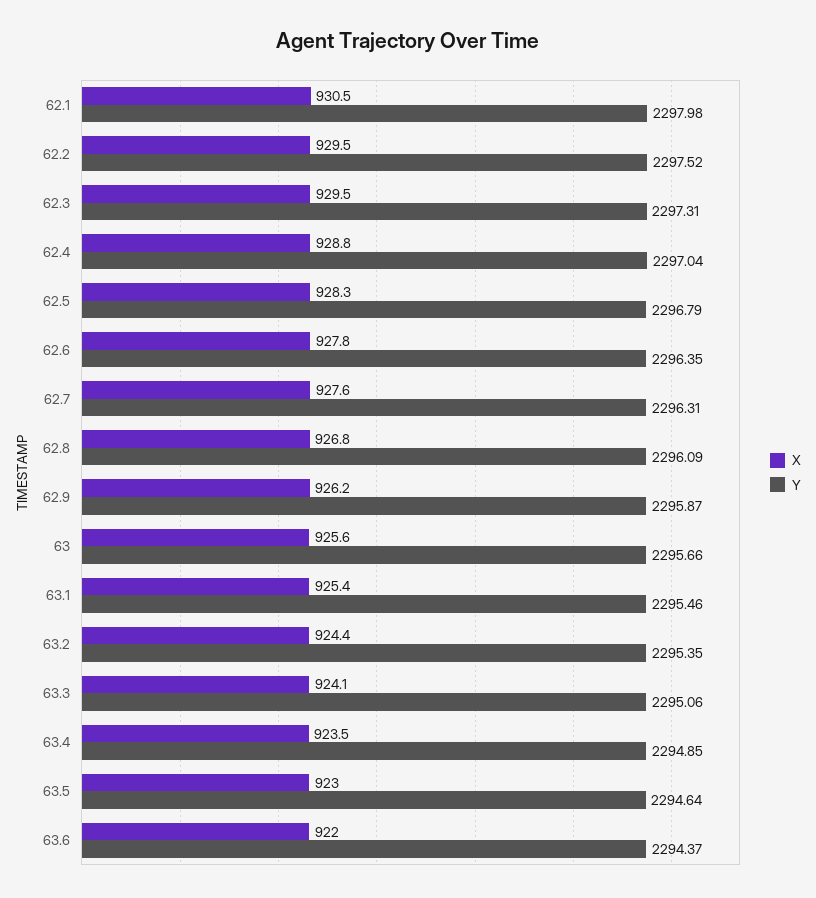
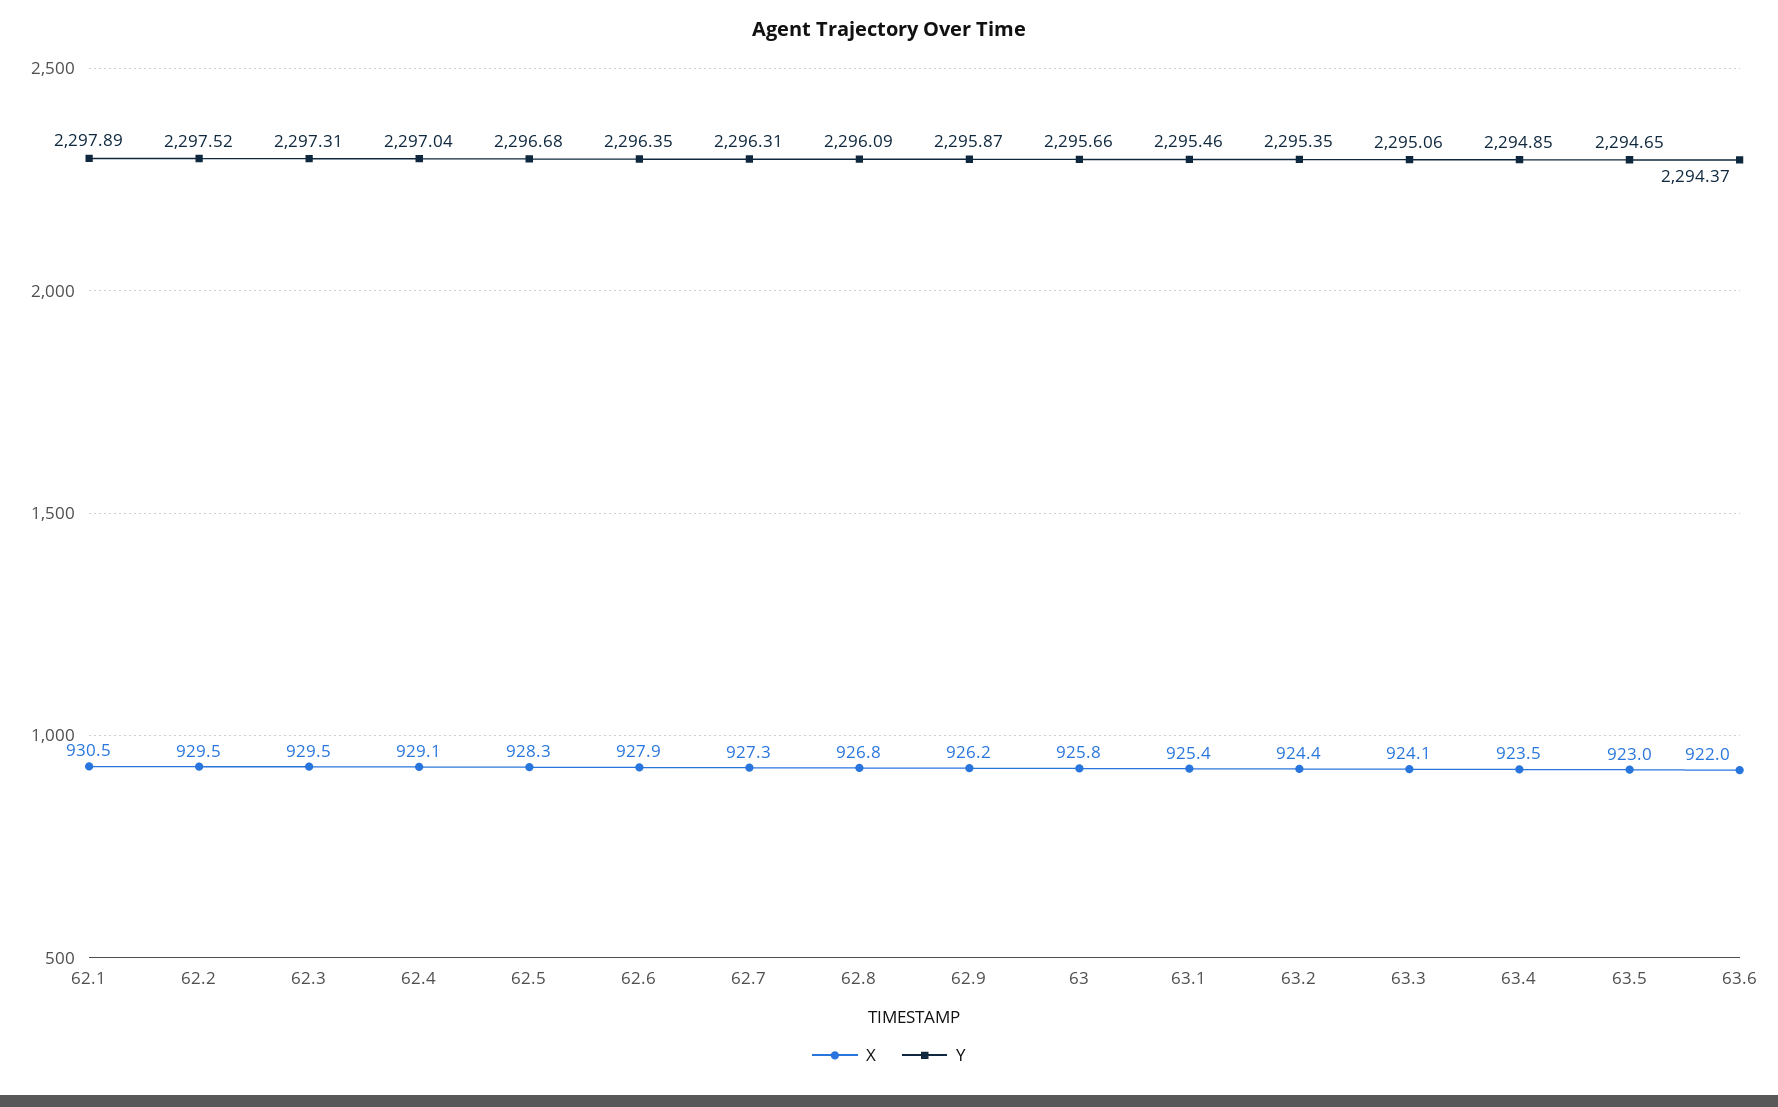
Y, 62.1: 2297.98 -> 2297.89
X, 62.4: 928.8 -> 929.1
Y, 62.5: 2296.79 -> 2296.68
X, 62.6: 927.8 -> 927.9
X, 62.7: 927.6 -> 927.3
X, 63: 925.6 -> 925.8
Y, 63.5: 2294.64 -> 2294.65

